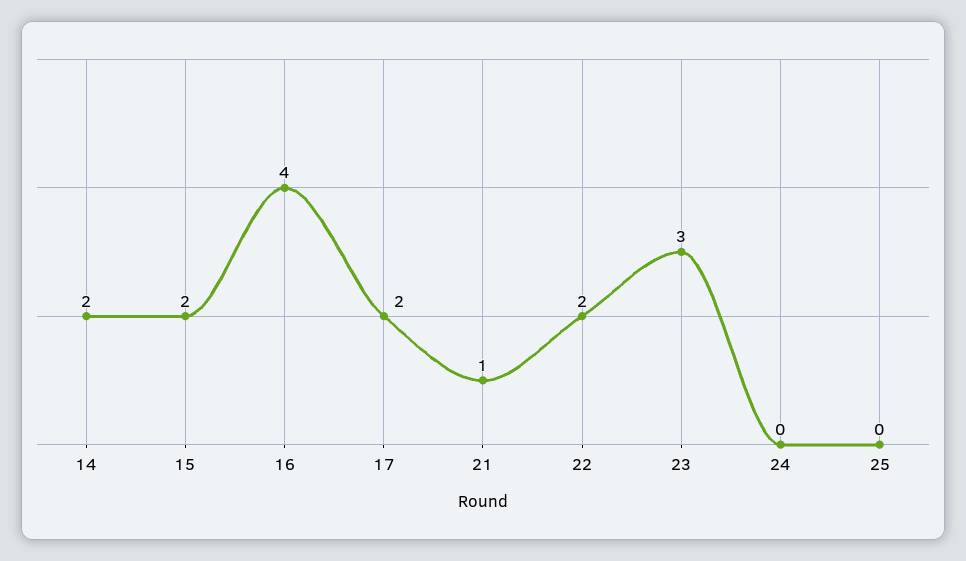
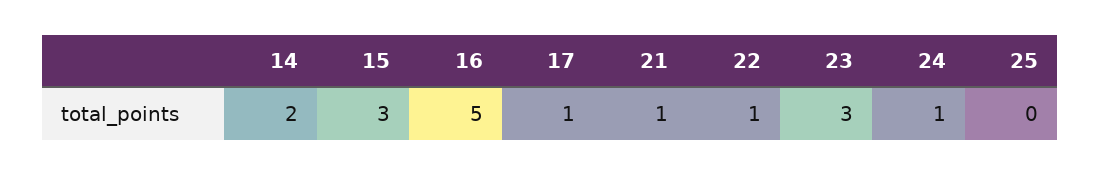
15: 2 -> 3
16: 4 -> 5
17: 2 -> 1
22: 2 -> 1
24: 0 -> 1

